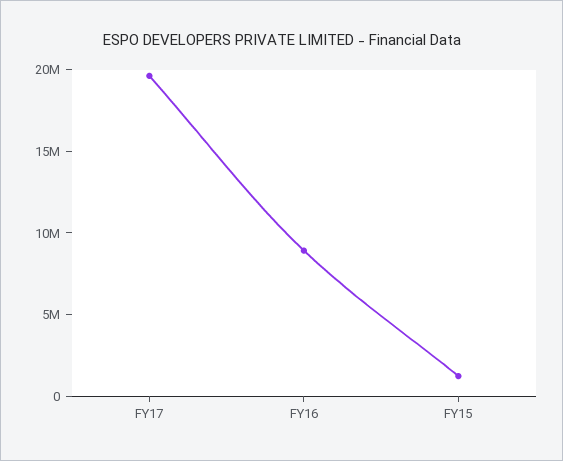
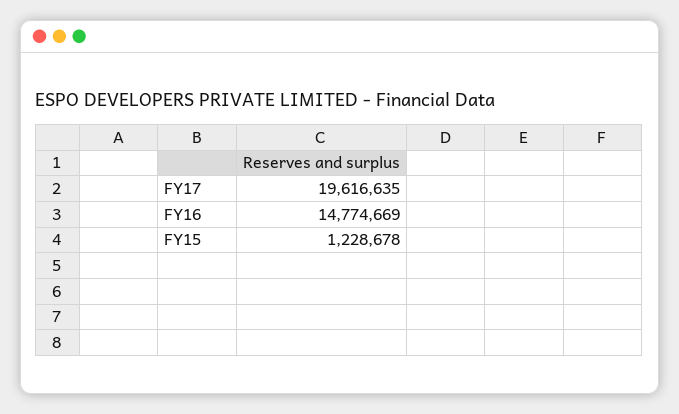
FY16: 9000000 -> 14774669

